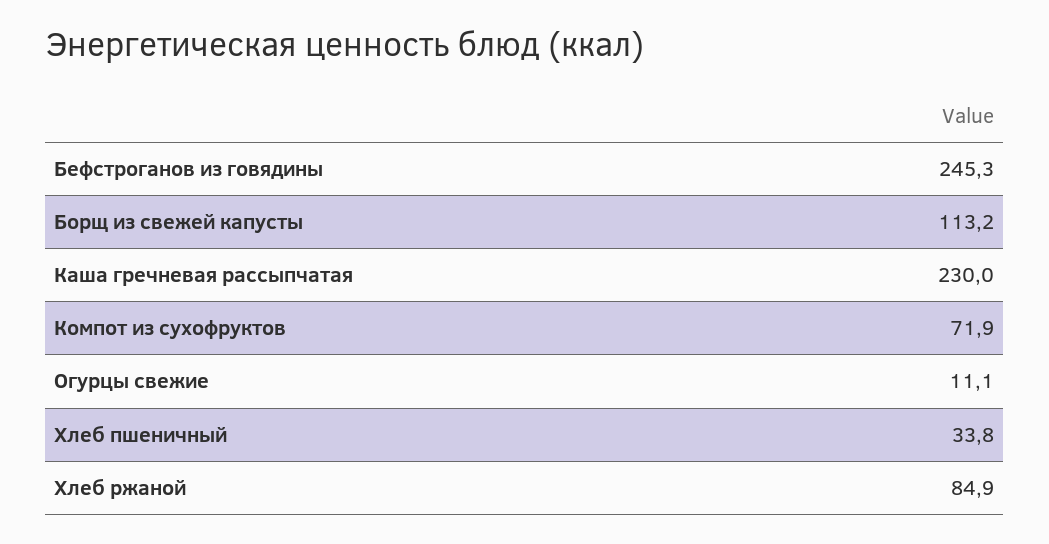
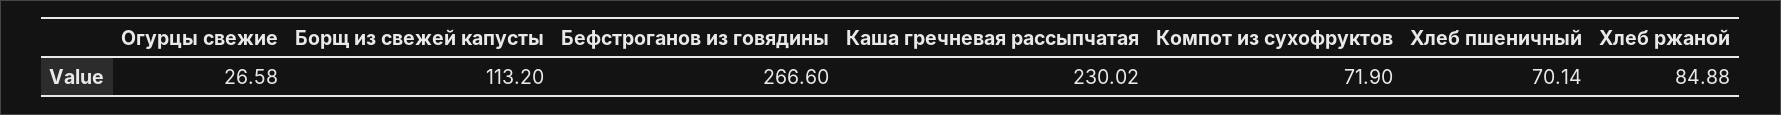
Бефстроганов из говядины: 245.3 -> 266.6
Огурцы свежие: 11.1 -> 26.58
Хлеб пшеничный: 33.8 -> 70.14

